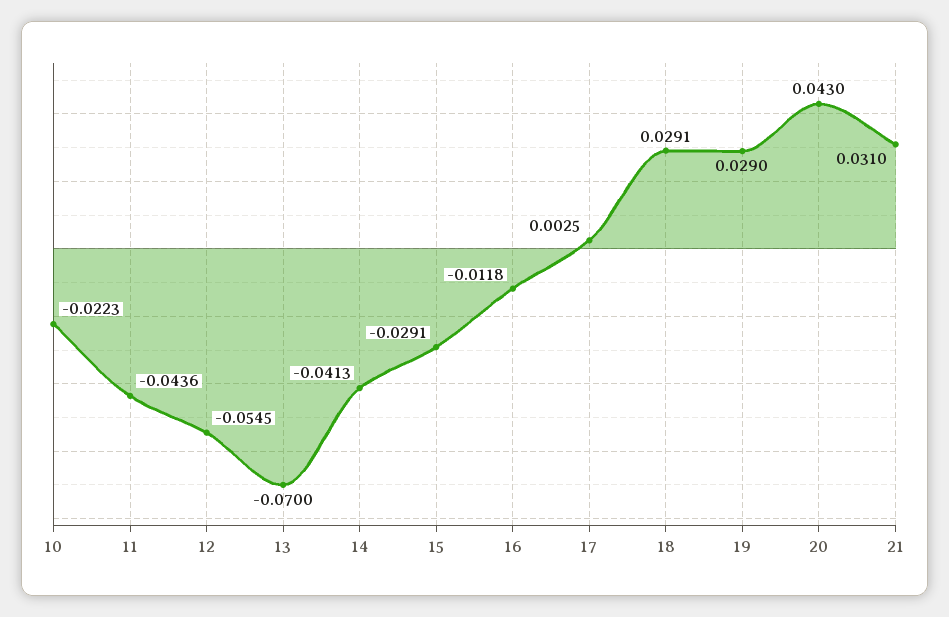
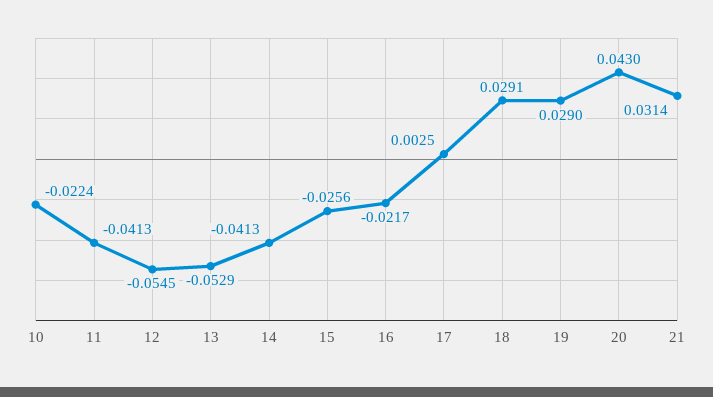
10: -0.0223 -> -0.0224
11: -0.0436 -> -0.0413
13: -0.07 -> -0.0529
15: -0.0291 -> -0.0256
16: -0.0118 -> -0.0217
21: 0.031 -> 0.0314

